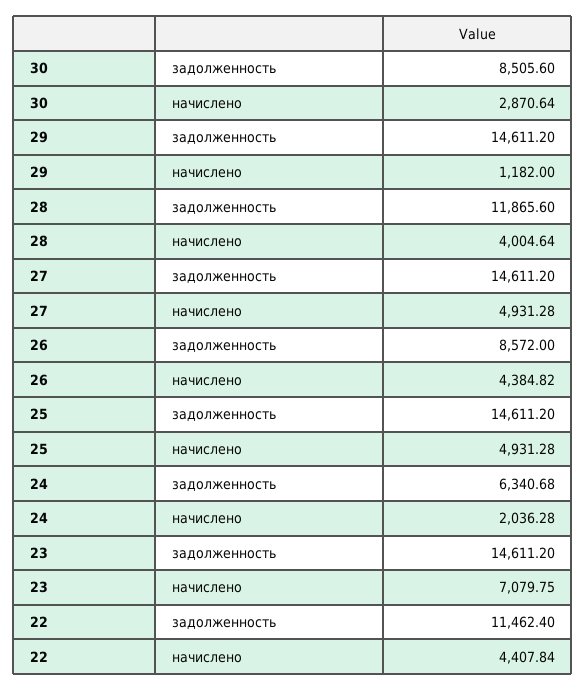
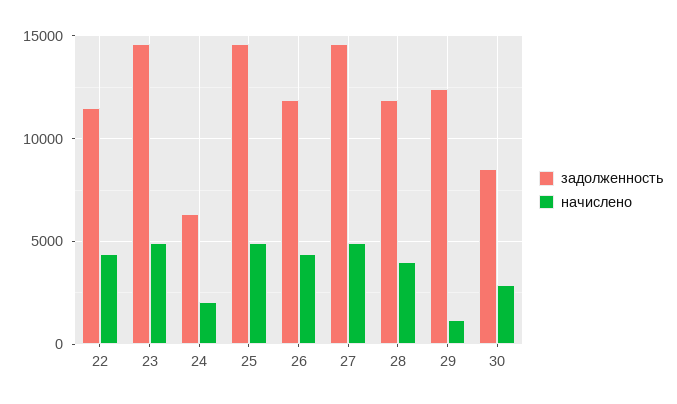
задолженность, 29: 14611.2 -> 12500
задолженность, 26: 8572 -> 12000
начислено, 23: 7079.75 -> 5000

